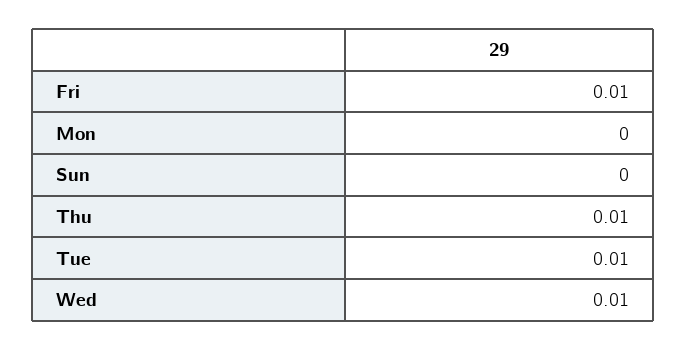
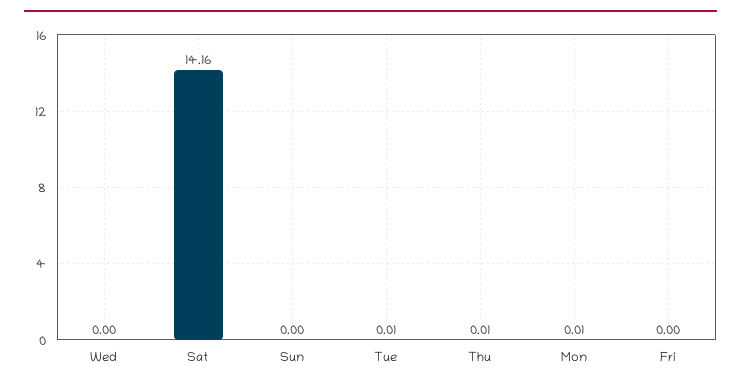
Fri: 0.01 -> 0
Mon: 0 -> 0.01
Wed: 0.01 -> 0
Sat: none -> 14.16

